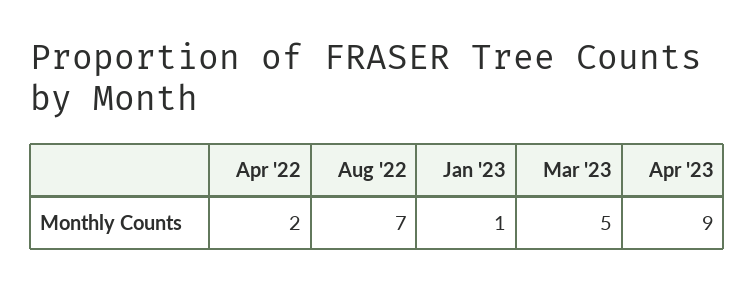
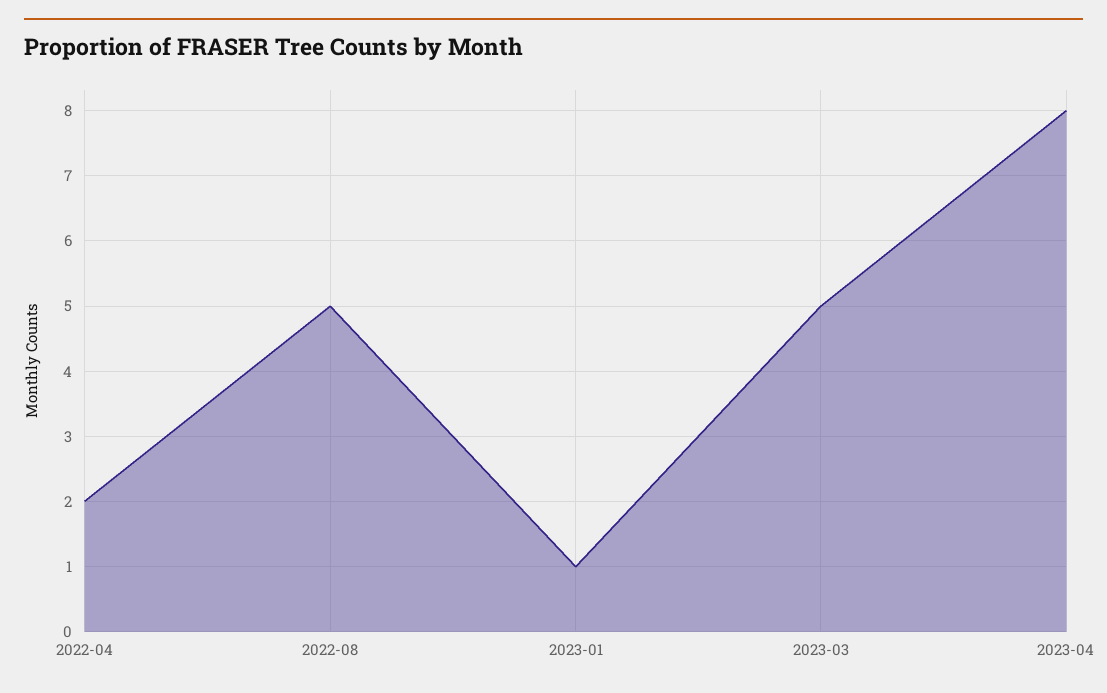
Aug '22: 7 -> 5
Apr '23: 9 -> 8

